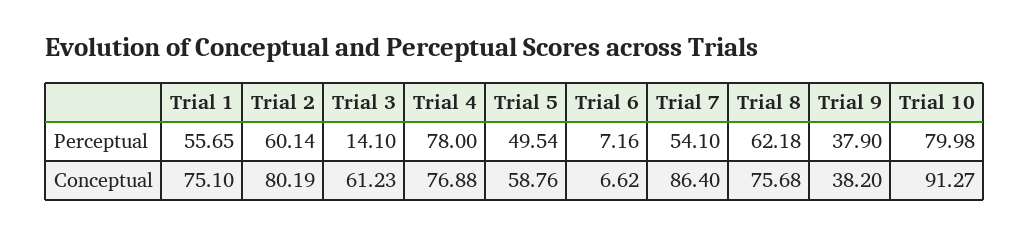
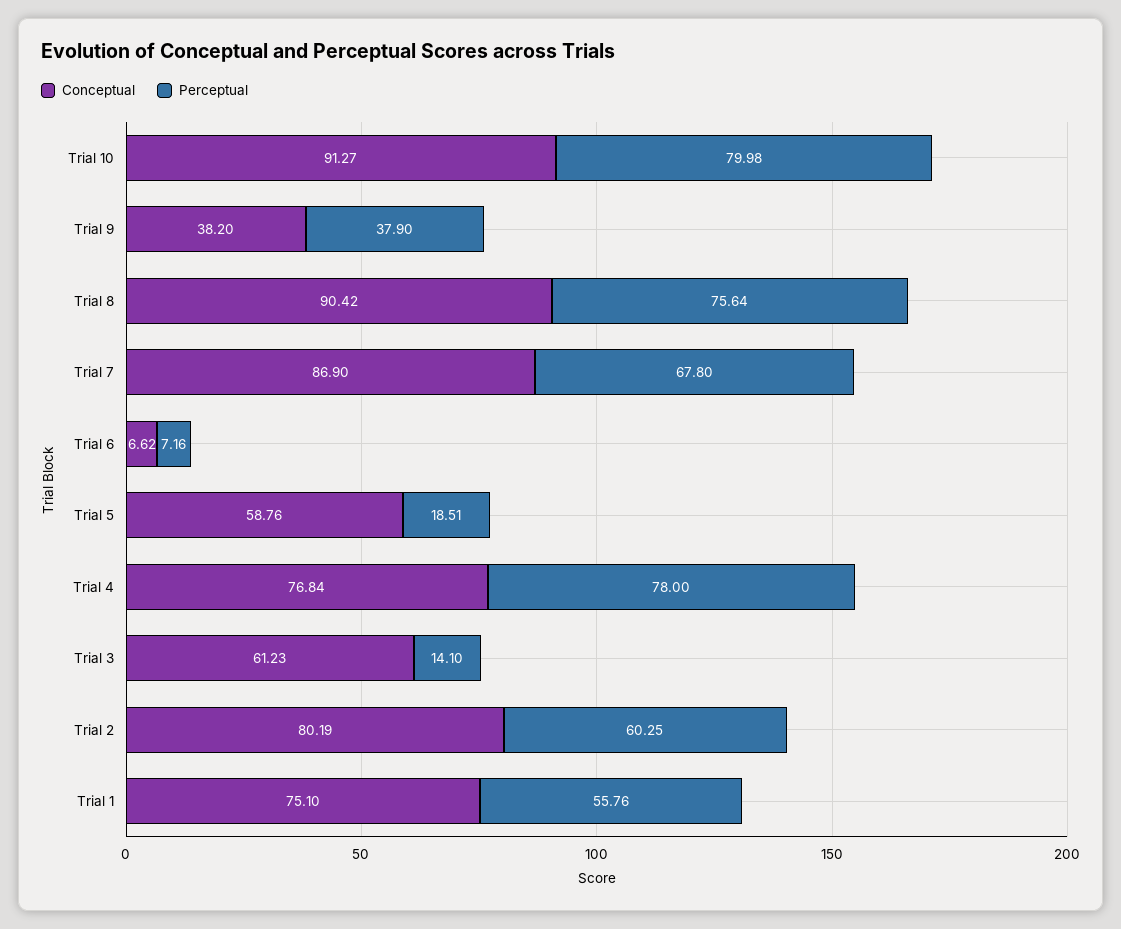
Perceptual, Trial 1: 55.65 -> 55.76
Perceptual, Trial 2: 60.14 -> 60.25
Perceptual, Trial 5: 49.54 -> 18.51
Perceptual, Trial 7: 54.1 -> 67.8
Perceptual, Trial 8: 62.18 -> 75.64
Conceptual, Trial 4: 76.88 -> 76.84
Conceptual, Trial 7: 86.4 -> 86.9
Conceptual, Trial 8: 75.68 -> 90.42

